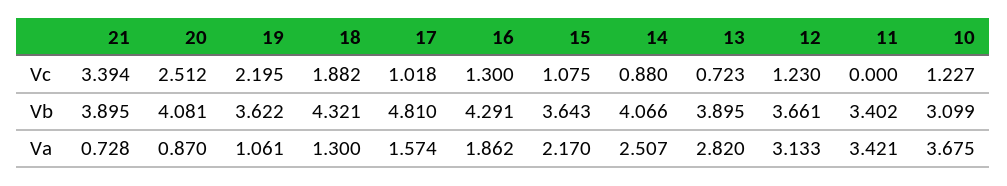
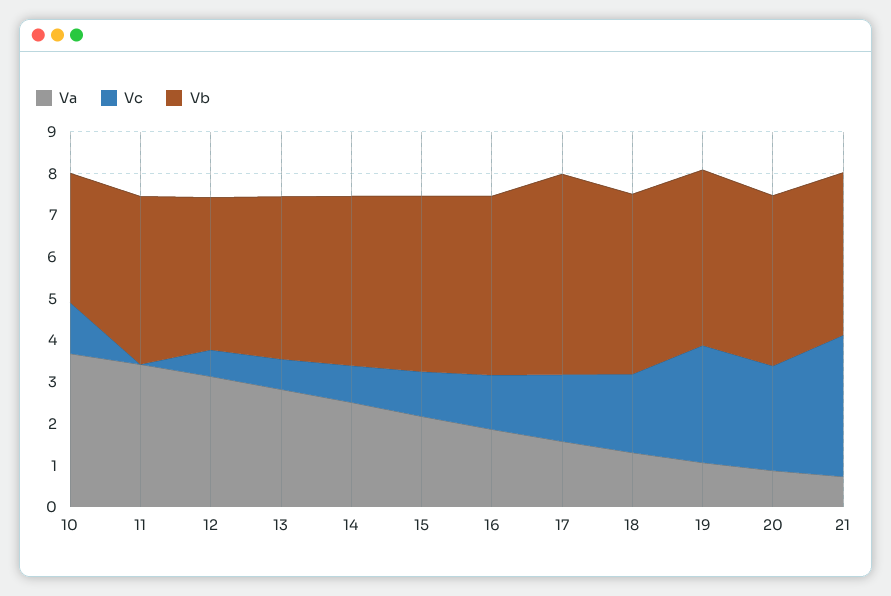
Vc, 19: 2.195 -> 2.8
Vc, 17: 1.018 -> 1.6
Vc, 12: 1.23 -> 0.6
Vb, 19: 3.622 -> 4.2
Vb, 15: 3.643 -> 4.2
Vb, 11: 3.402 -> 4

